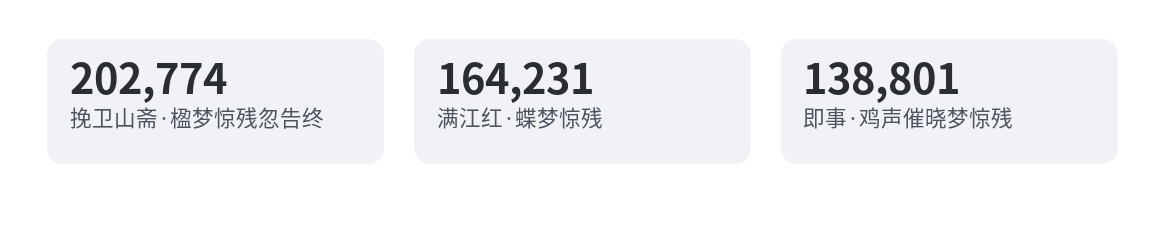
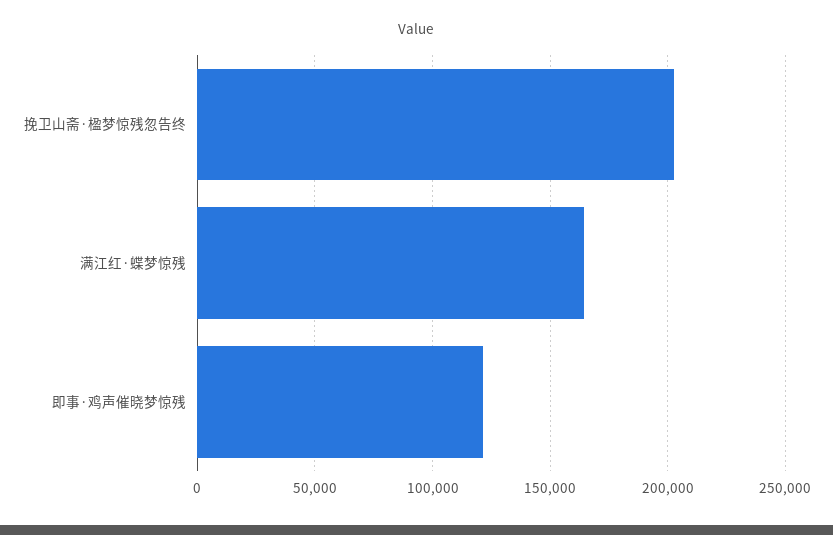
即事·鸡声催晓梦惊残: 138801 -> 120000

